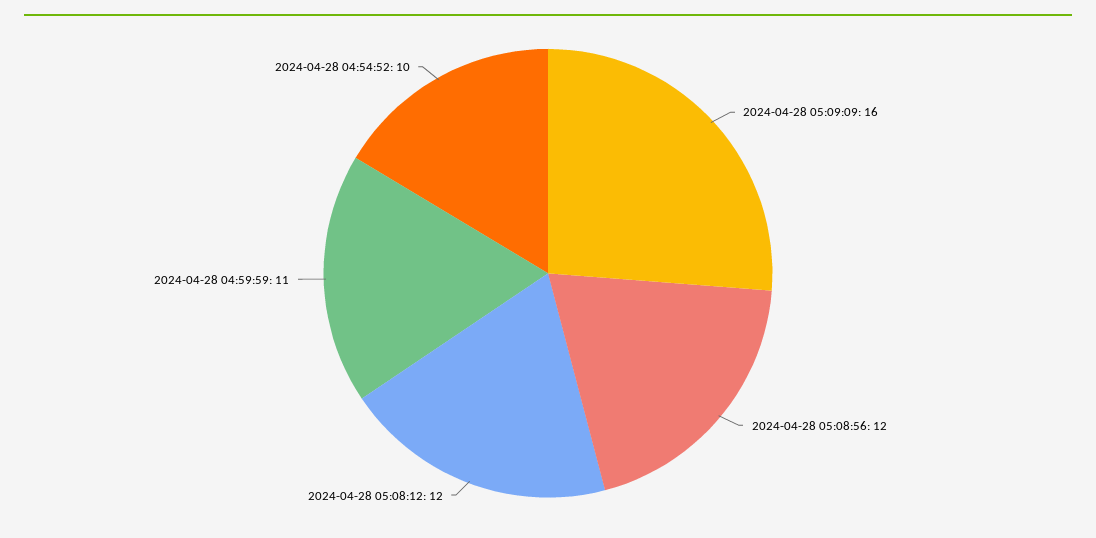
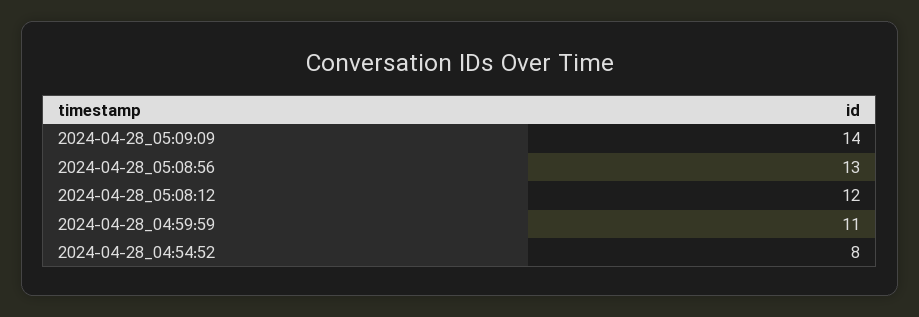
2024-04-28 05:09:09: 16 -> 14
2024-04-28 05:08:56: 12 -> 13
2024-04-28 04:54:52: 10 -> 8

